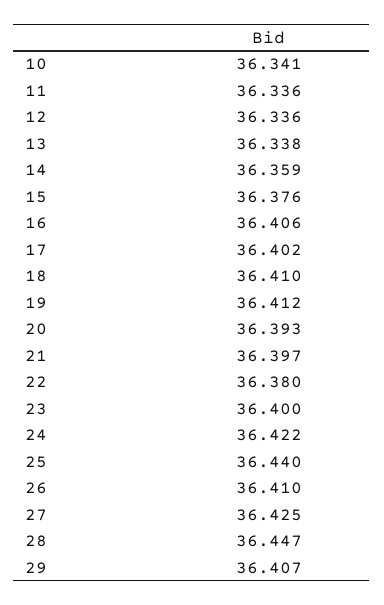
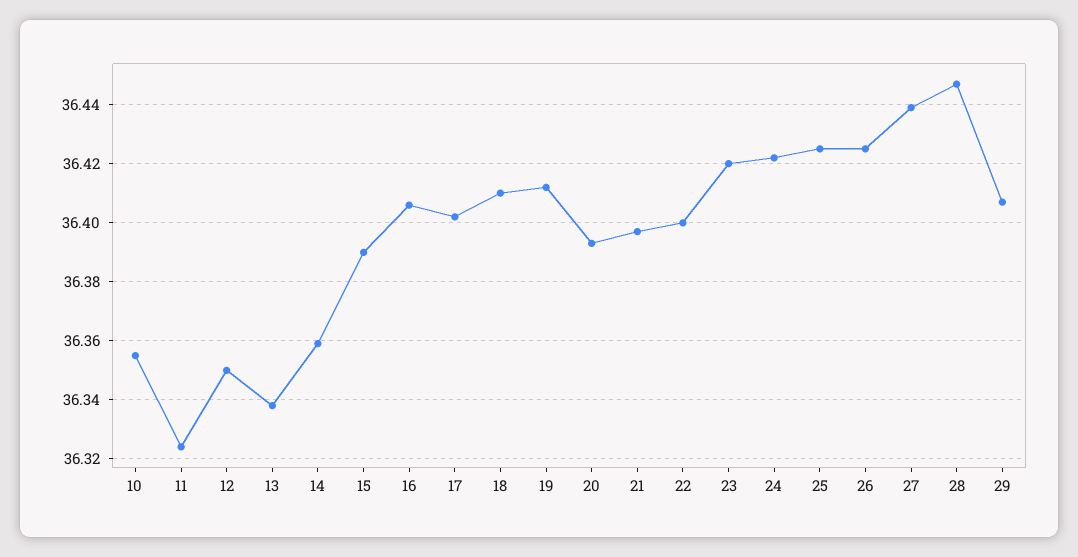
10: 36.341 -> 36.355
11: 36.336 -> 36.325
12: 36.336 -> 36.35
15: 36.376 -> 36.39
22: 36.38 -> 36.4
23: 36.4 -> 36.42
25: 36.44 -> 36.425
26: 36.41 -> 36.425
27: 36.425 -> 36.44

